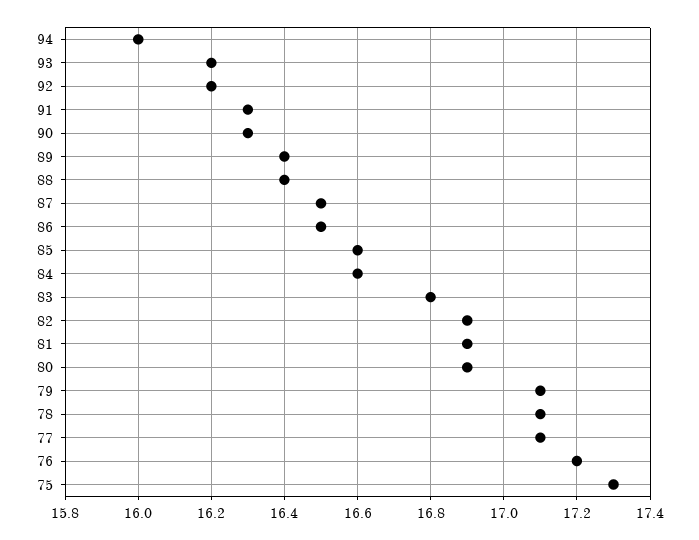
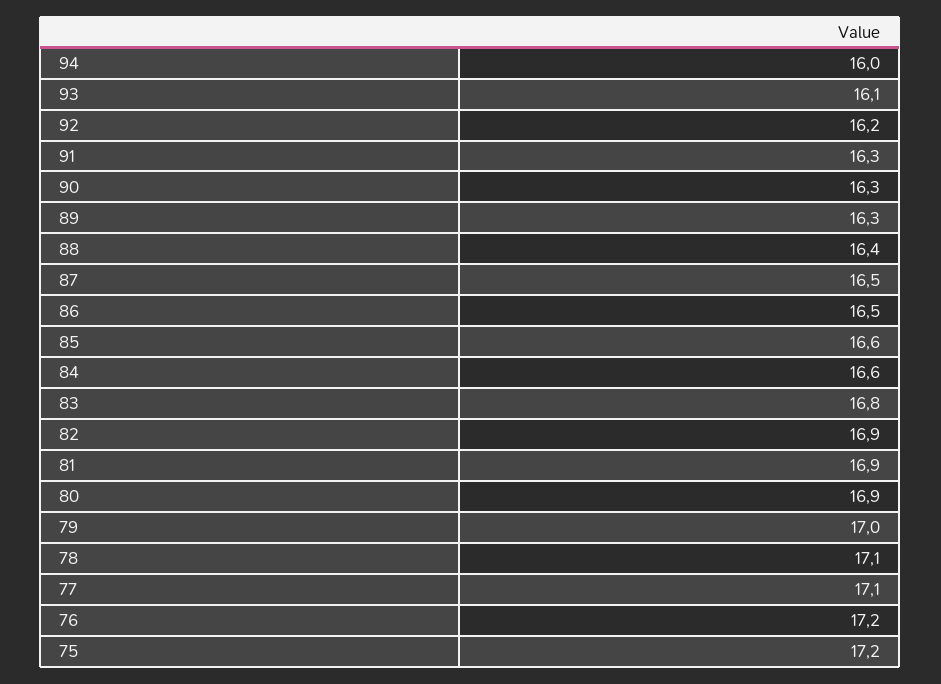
93: 16.2 -> 16.1
89: 16.4 -> 16.3
79: 17.1 -> 17
75: 17.3 -> 17.2

